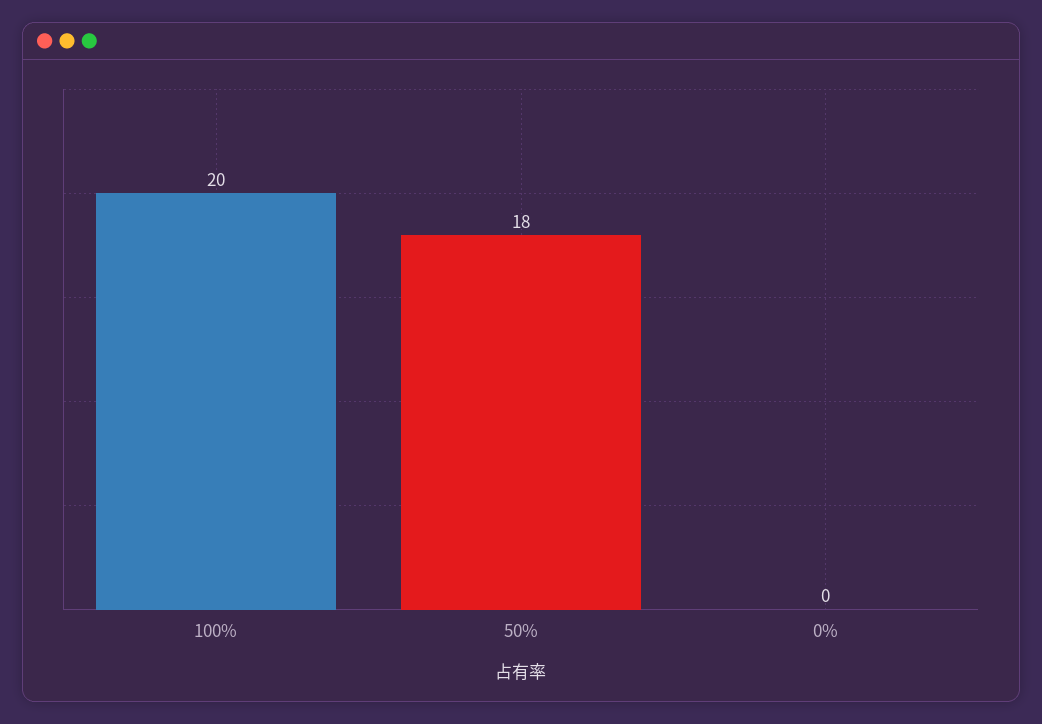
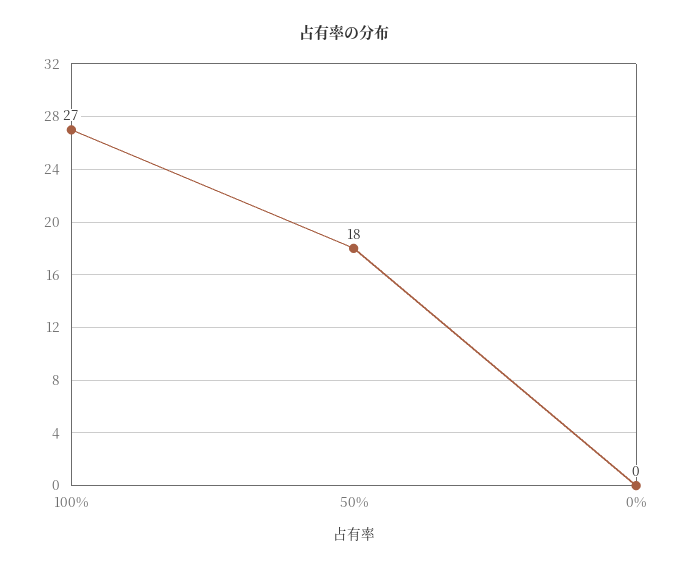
100%: 20 -> 27

